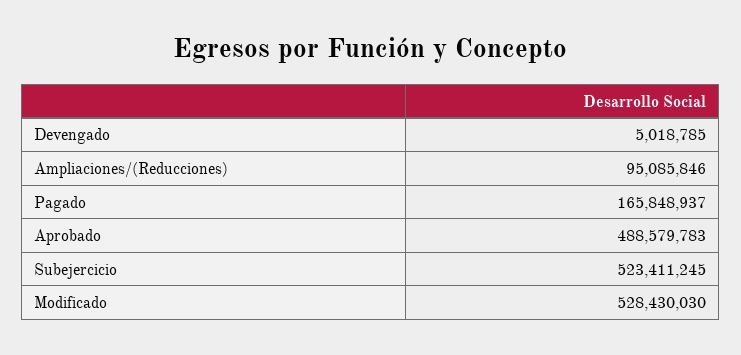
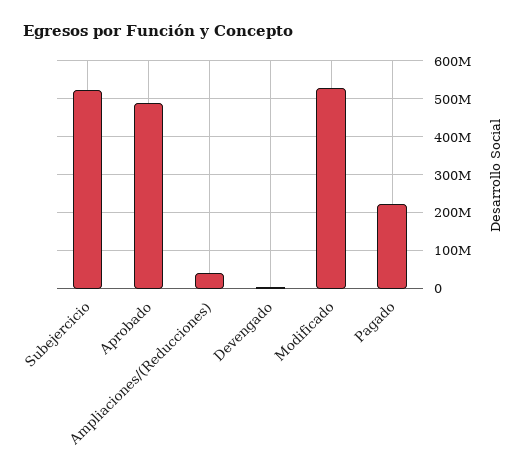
Ampliaciones/(Reducciones): 95085846 -> 40000000
Pagado: 165848937 -> 220000000

